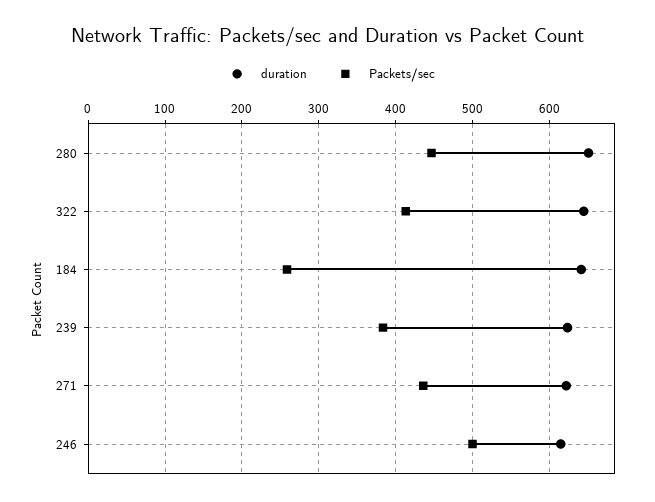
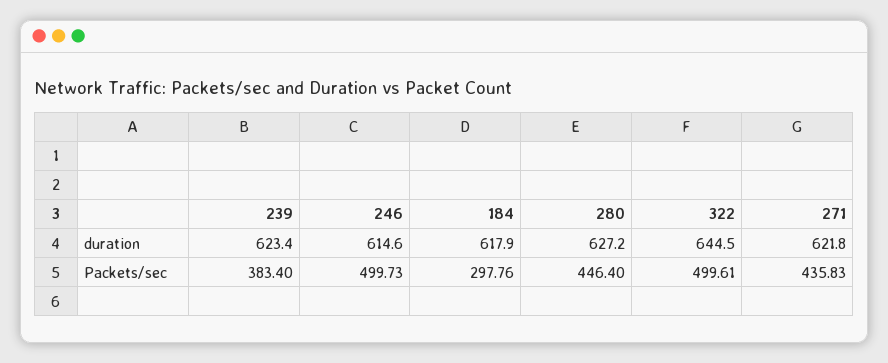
duration, 280: 650 -> 627.2
Packets/sec, 322: 410 -> 499.61
duration, 184: 640 -> 617.9
Packets/sec, 184: 260 -> 297.76

